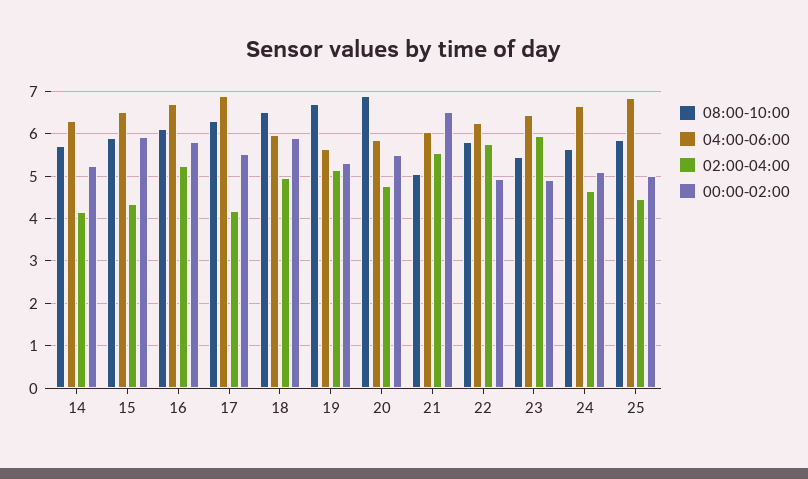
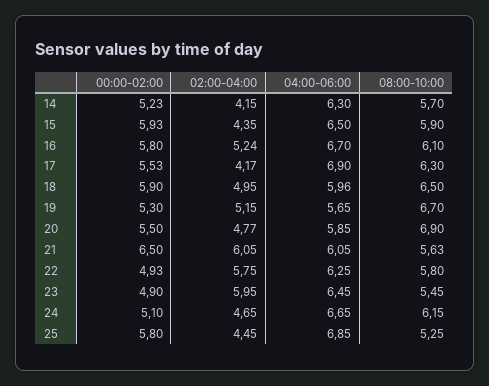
08:00-10:00, 21: 5 -> 5.63
02:00-04:00, 21: 5.6 -> 6.05
08:00-10:00, 24: 5.6 -> 6.15
08:00-10:00, 25: 5.8 -> 5.25
00:00-02:00, 25: 5 -> 5.8

